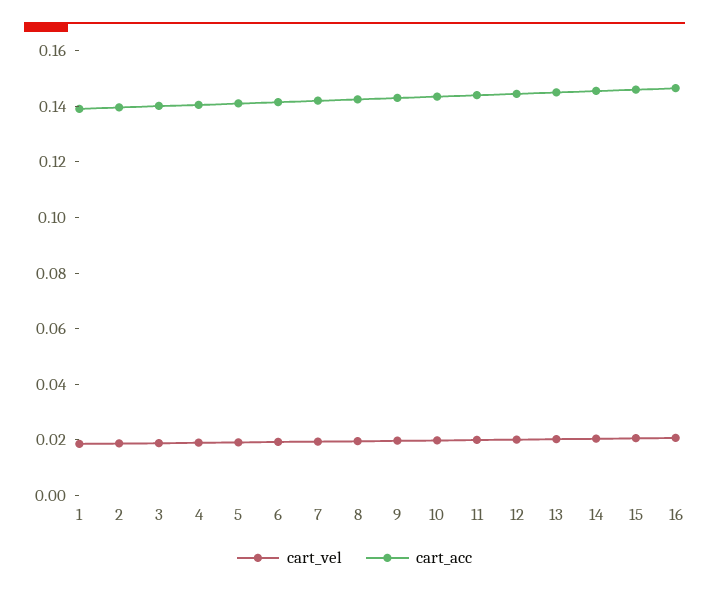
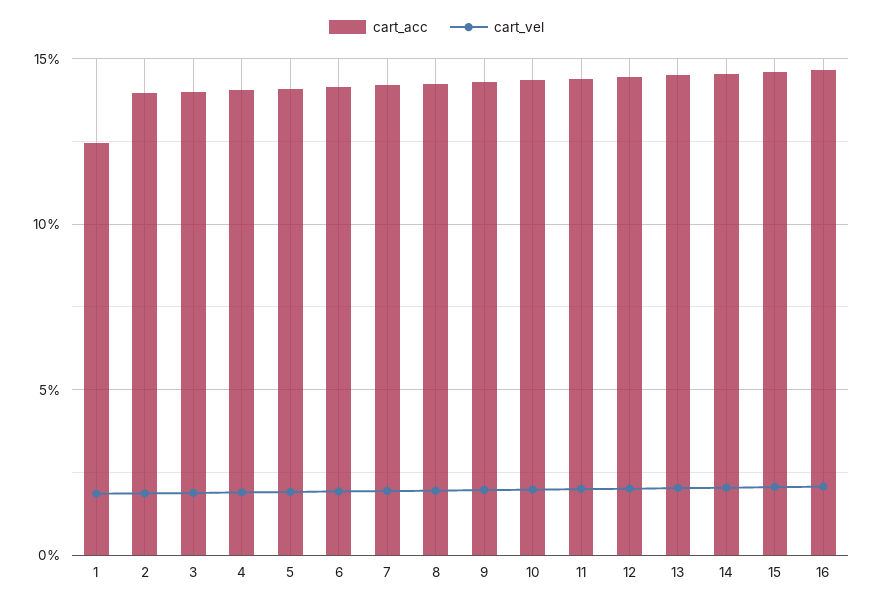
cart_acc, 1: 0.14 -> 0.125

